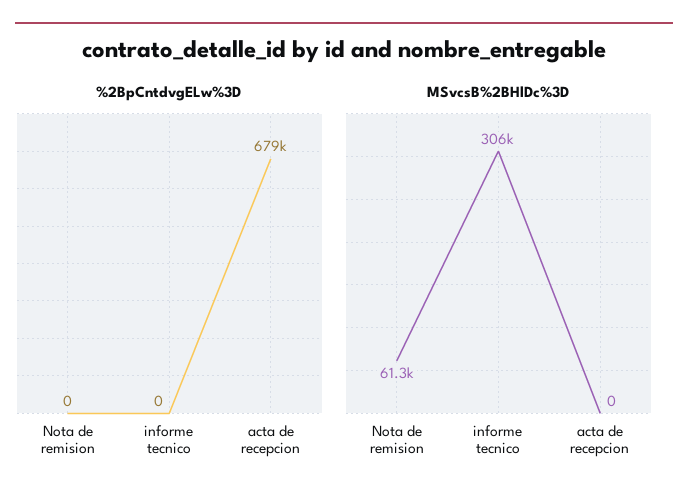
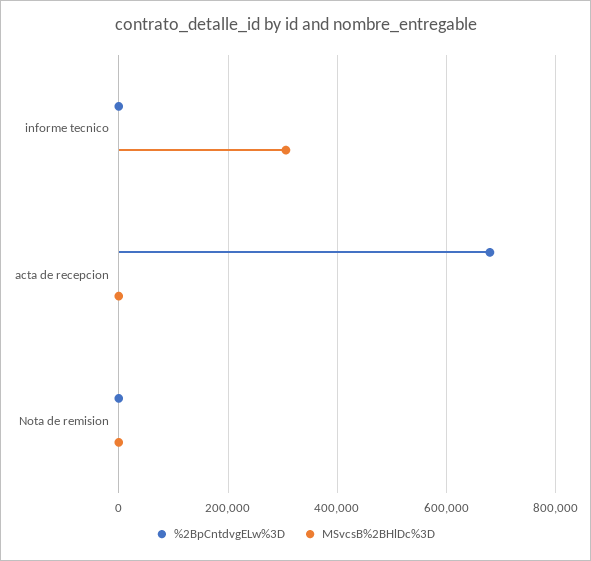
MSvcsB%2BHlDc%3D, Nota de remision: 61300 -> 0

